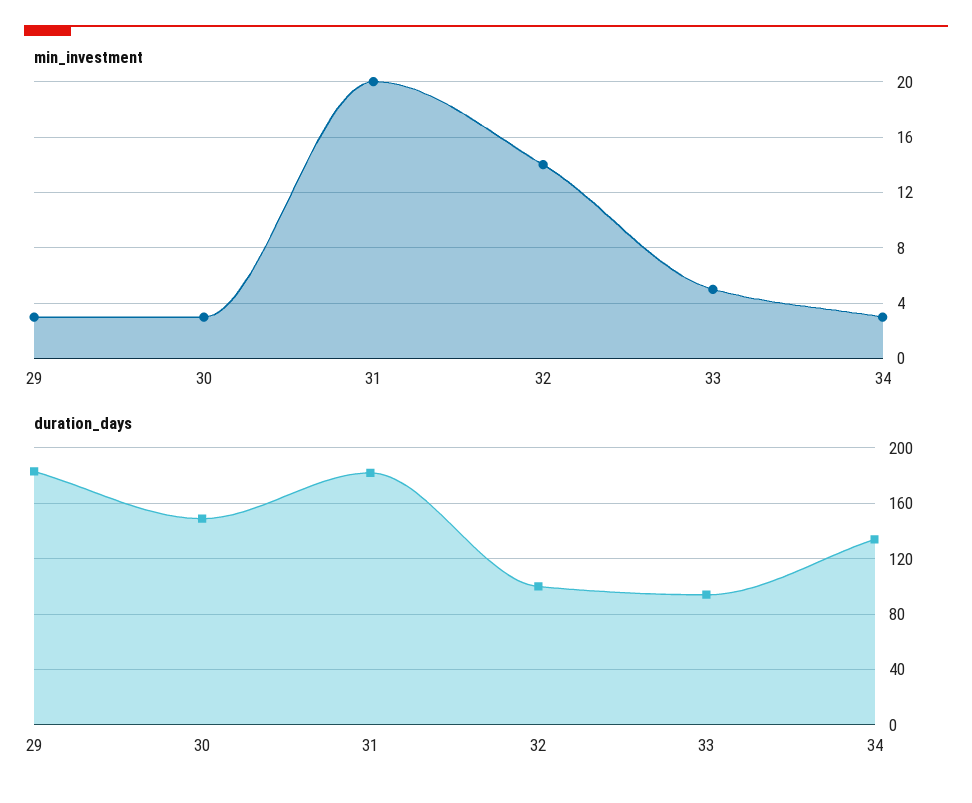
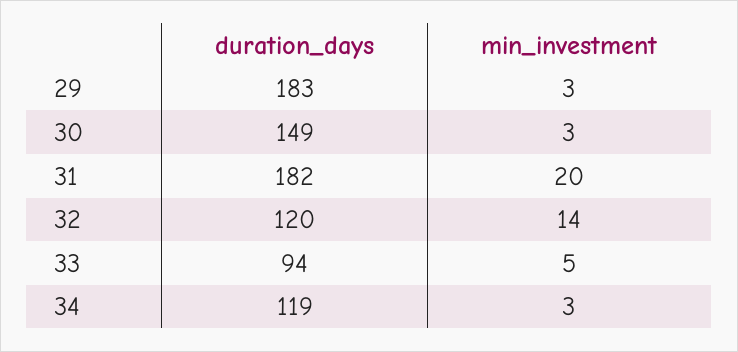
duration_days, 32: 100 -> 120
duration_days, 34: 135 -> 119

